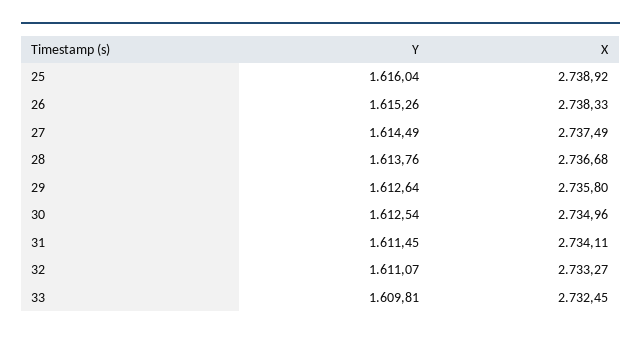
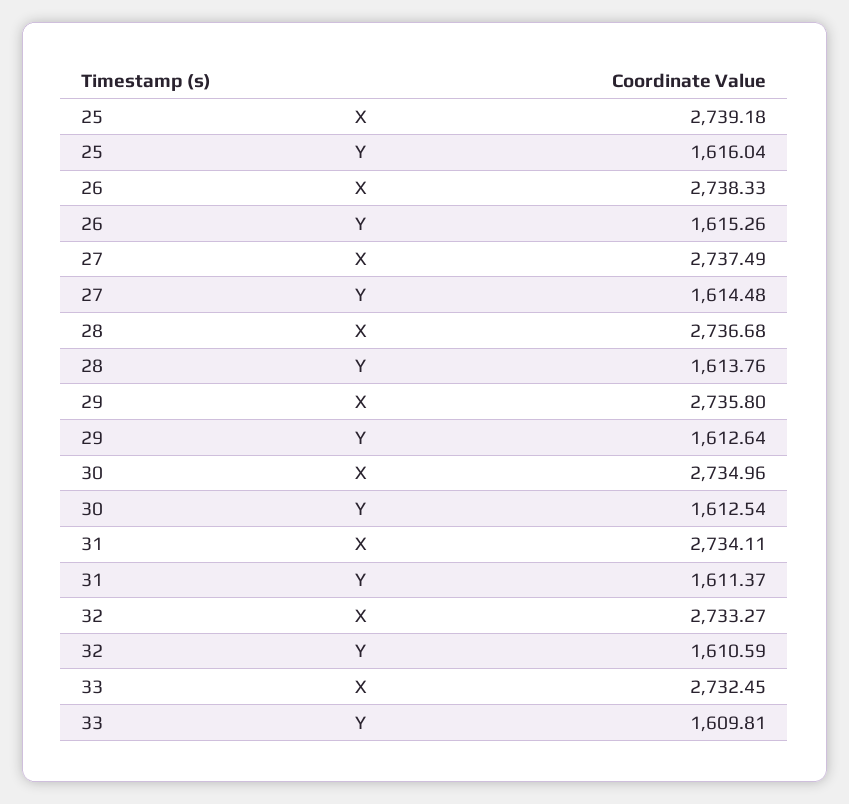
X, 25: 2738.92 -> 2739.18
Y, 27: 1614.49 -> 1614.48
Y, 31: 1611.45 -> 1611.37
Y, 32: 1611.07 -> 1610.59

